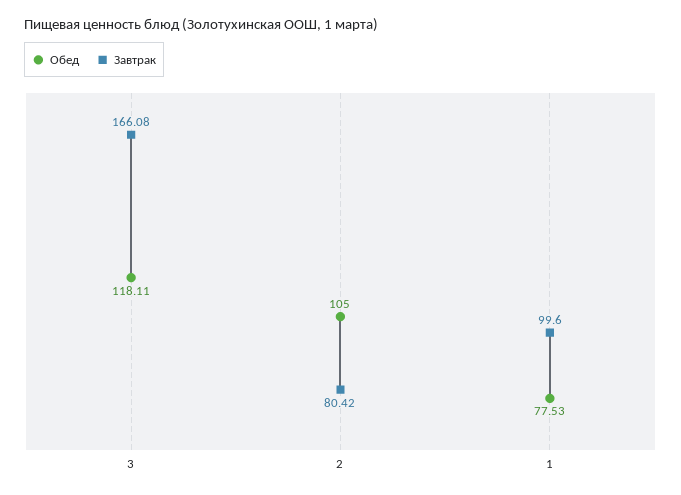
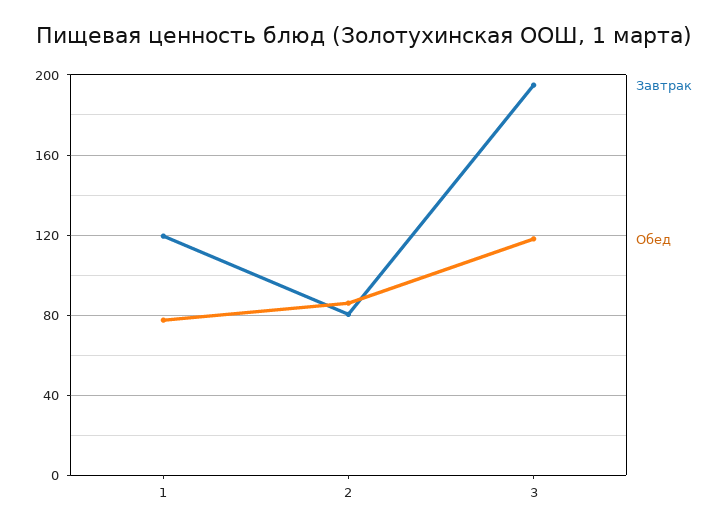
Завтрак, 3: 166.08 -> 195
Обед, 2: 105 -> 85
Завтрак, 1: 99.6 -> 120

